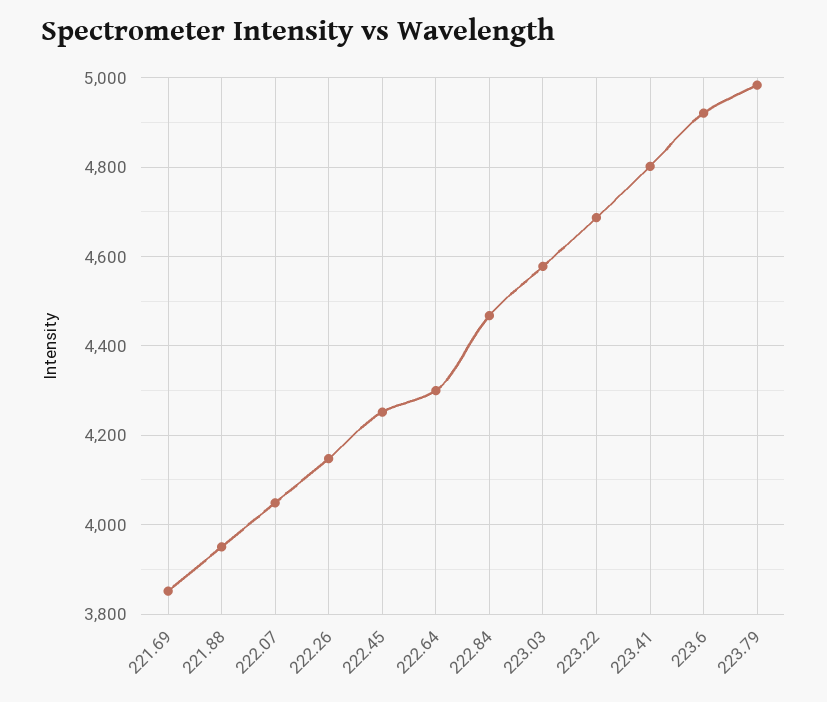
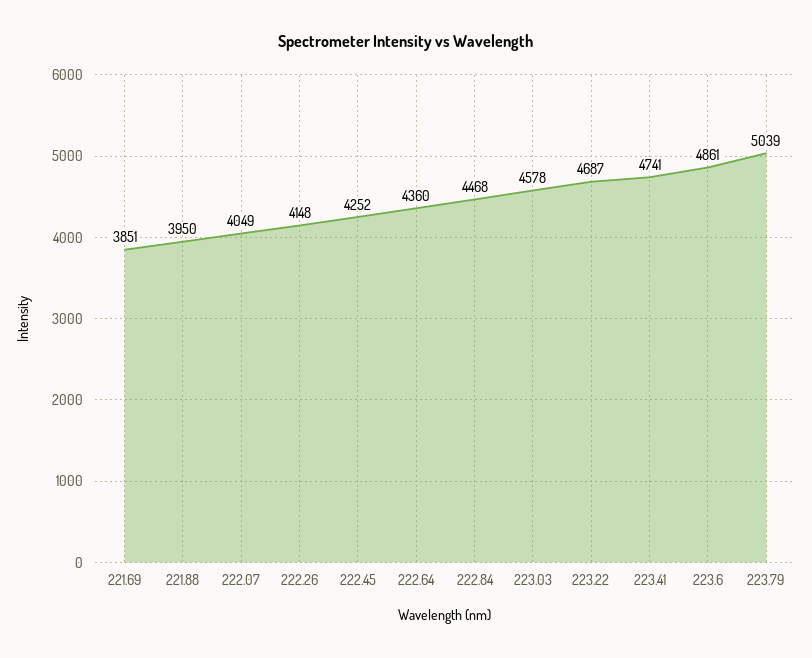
222.64: 4300 -> 4360
223.41: 4800 -> 4741
223.6: 4920 -> 4861
223.79: 4980 -> 5039

